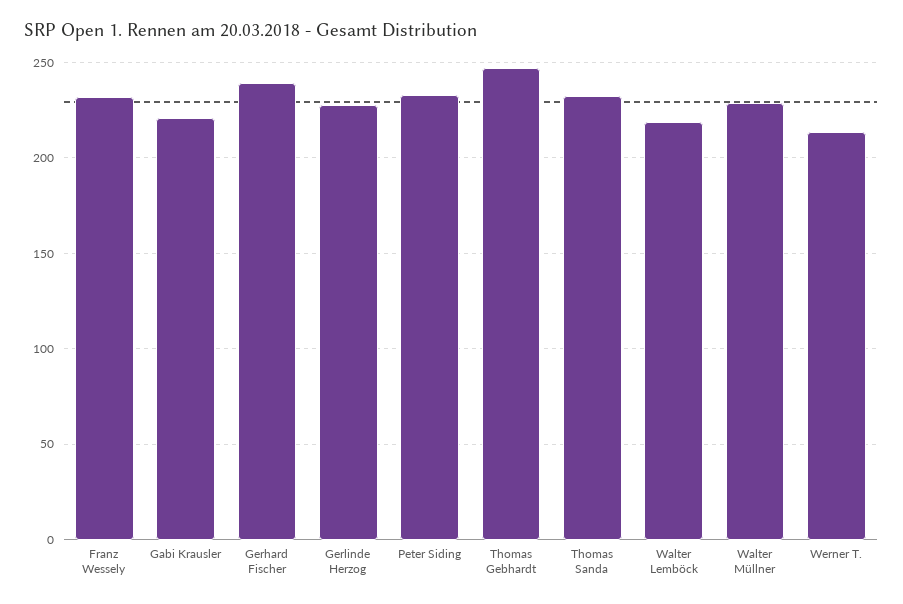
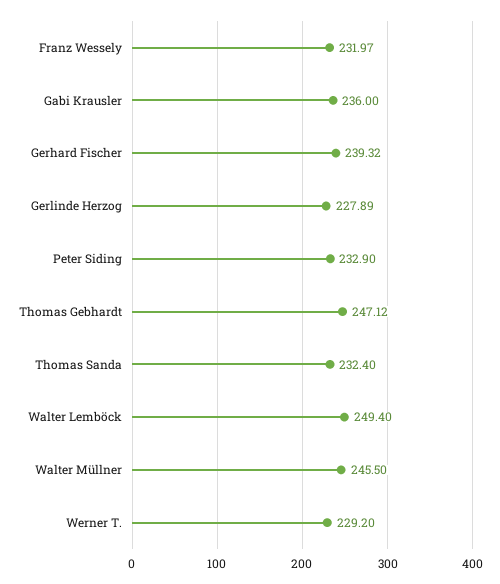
Gabi Krausler: 220 -> 236
Walter Lemböck: 220 -> 249.4
Walter Müllner: 230 -> 245.5
Werner T.: 215 -> 229.2

